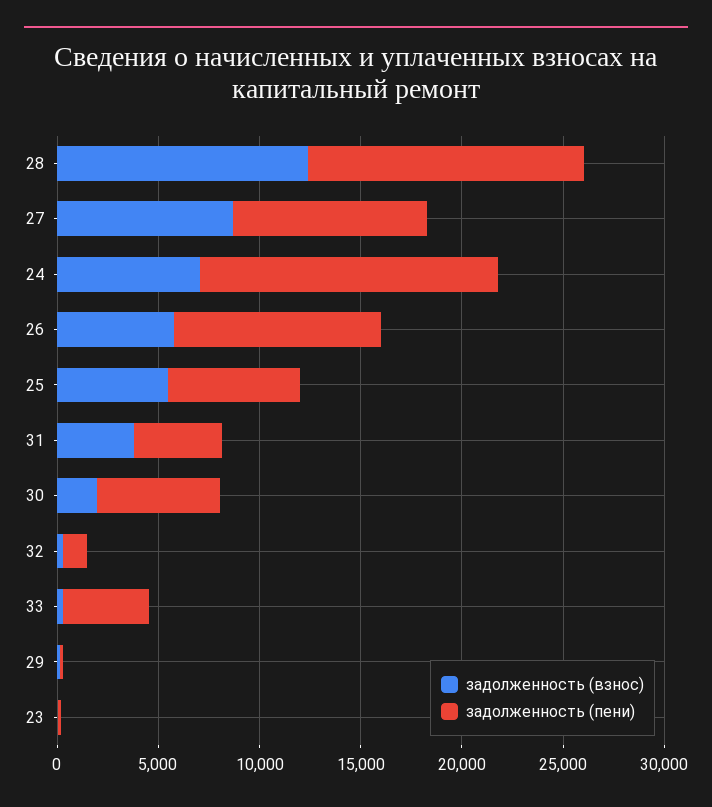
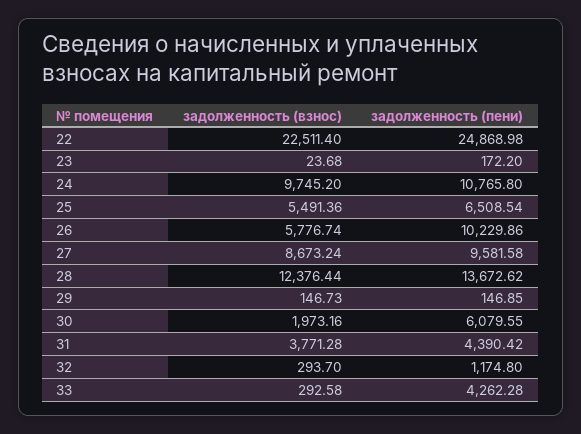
задолженность (взнос), 24: 7000 -> 9745.2
задолженность (пени), 24: 15000 -> 10765.8
задолженность (взнос), 22: none -> 22511.4
задолженность (пени), 22: none -> 24868.98

